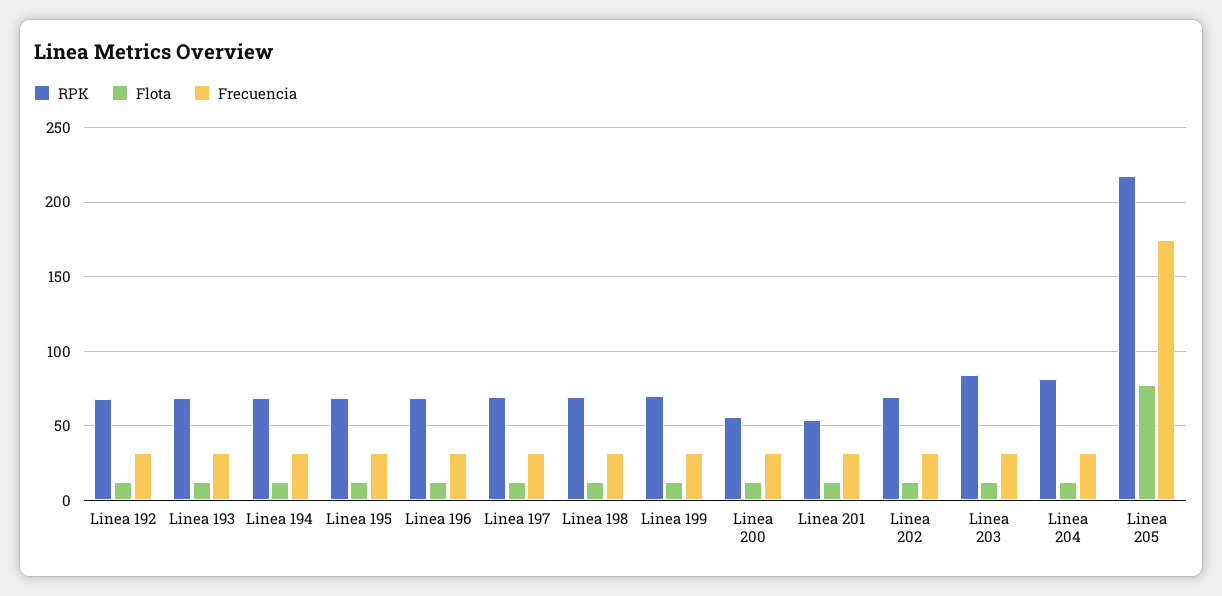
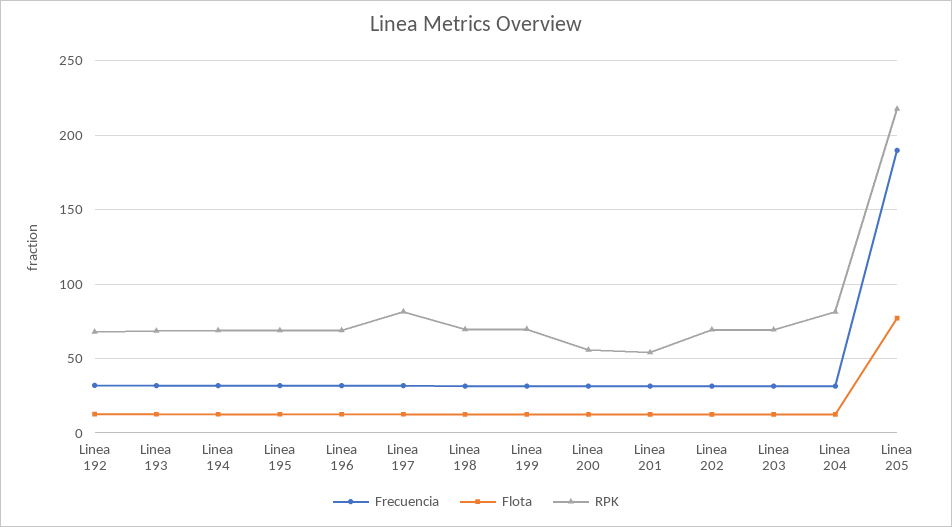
RPK, Linea 197: 70 -> 80
RPK, Linea 203: 85 -> 70
Frecuencia, Linea 205: 175 -> 190

